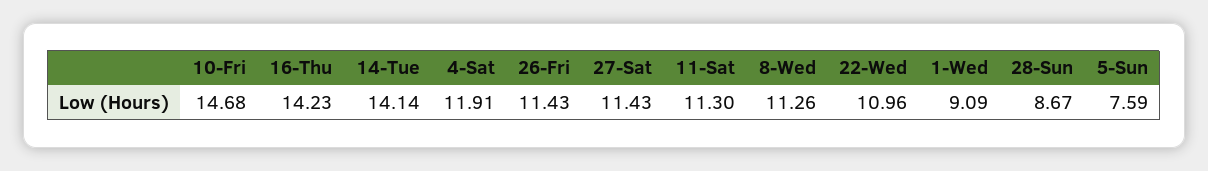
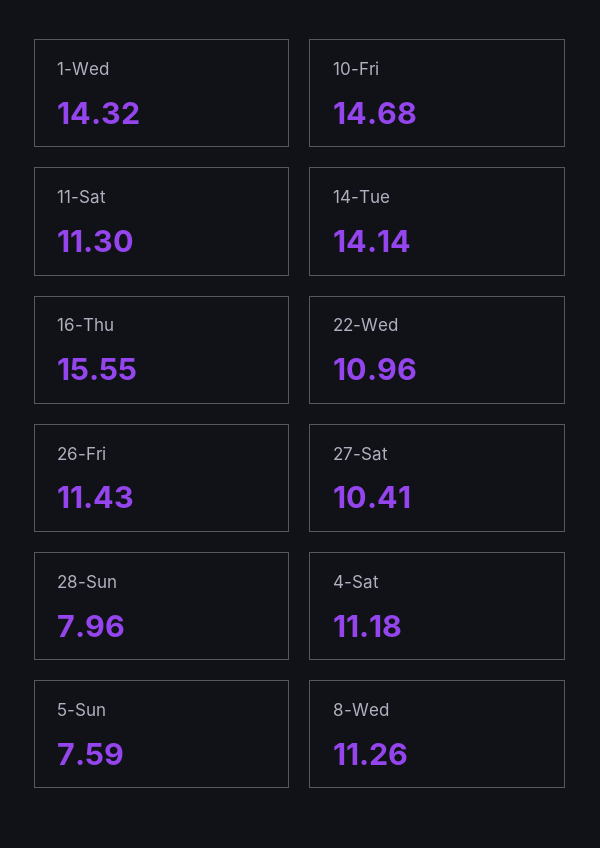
16-Thu: 14.23 -> 15.55
4-Sat: 11.91 -> 11.18
27-Sat: 11.43 -> 10.41
1-Wed: 9.09 -> 14.32
28-Sun: 8.67 -> 7.96

